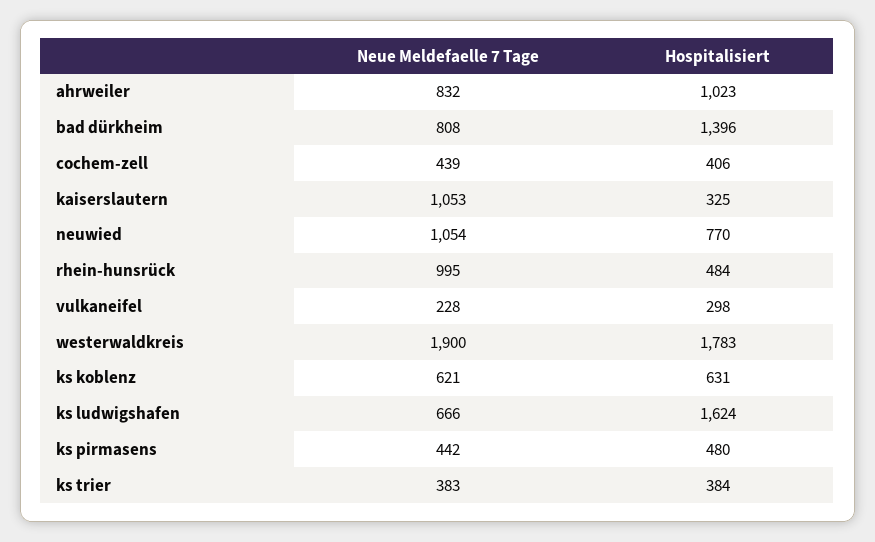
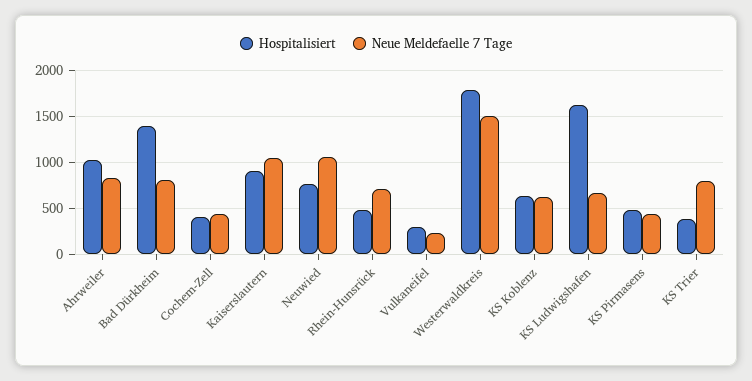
Hospitalisiert, kaiserslautern: 325 -> 900
Neue Meldefaelle 7 Tage, rhein-hunsrück: 995 -> 700
Neue Meldefaelle 7 Tage, westerwaldkreis: 1900 -> 1500
Neue Meldefaelle 7 Tage, ks trier: 383 -> 800

